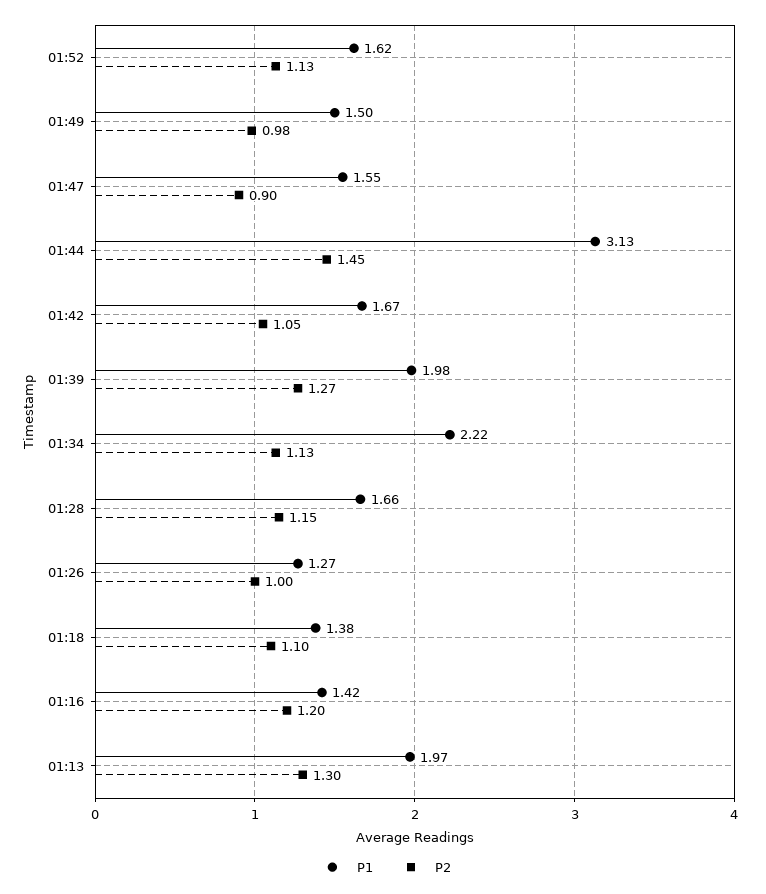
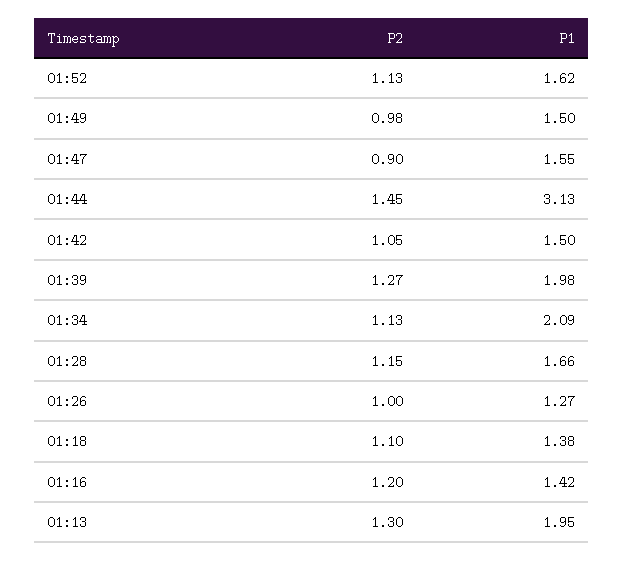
P1, 01:42: 1.67 -> 1.5
P1, 01:34: 2.22 -> 2.09
P1, 01:13: 1.97 -> 1.95

